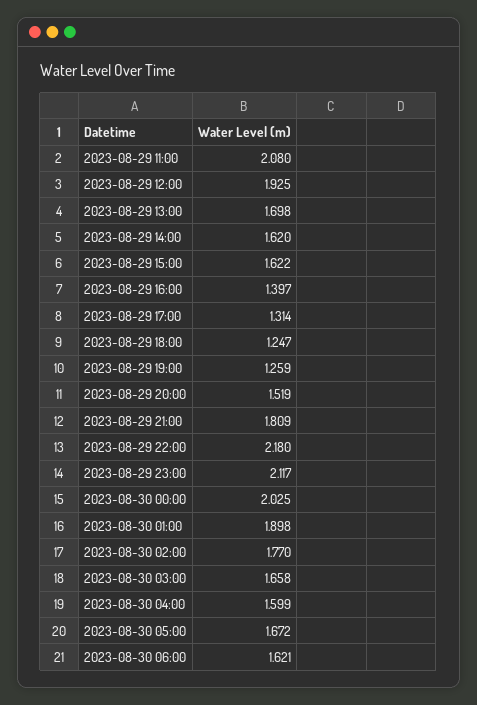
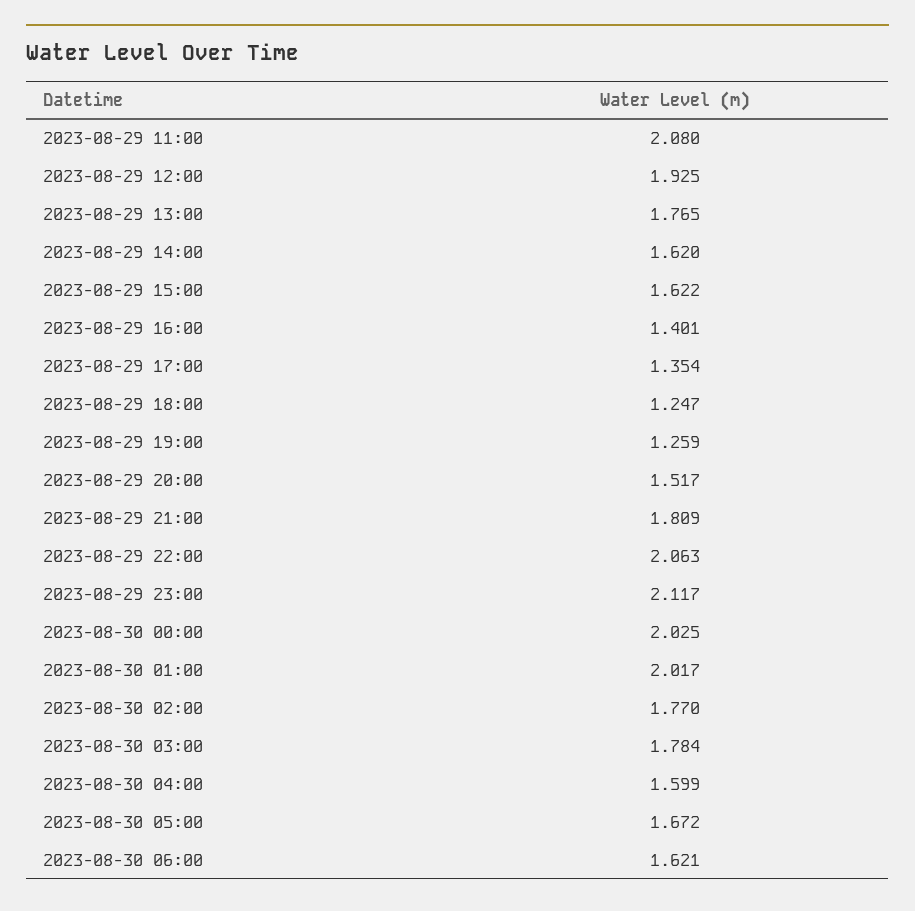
2023-08-29 13:00: 1.698 -> 1.765
2023-08-29 16:00: 1.397 -> 1.401
2023-08-29 17:00: 1.314 -> 1.354
2023-08-29 20:00: 1.519 -> 1.517
2023-08-29 22:00: 2.18 -> 2.063
2023-08-30 01:00: 1.898 -> 2.017
2023-08-30 03:00: 1.658 -> 1.784

